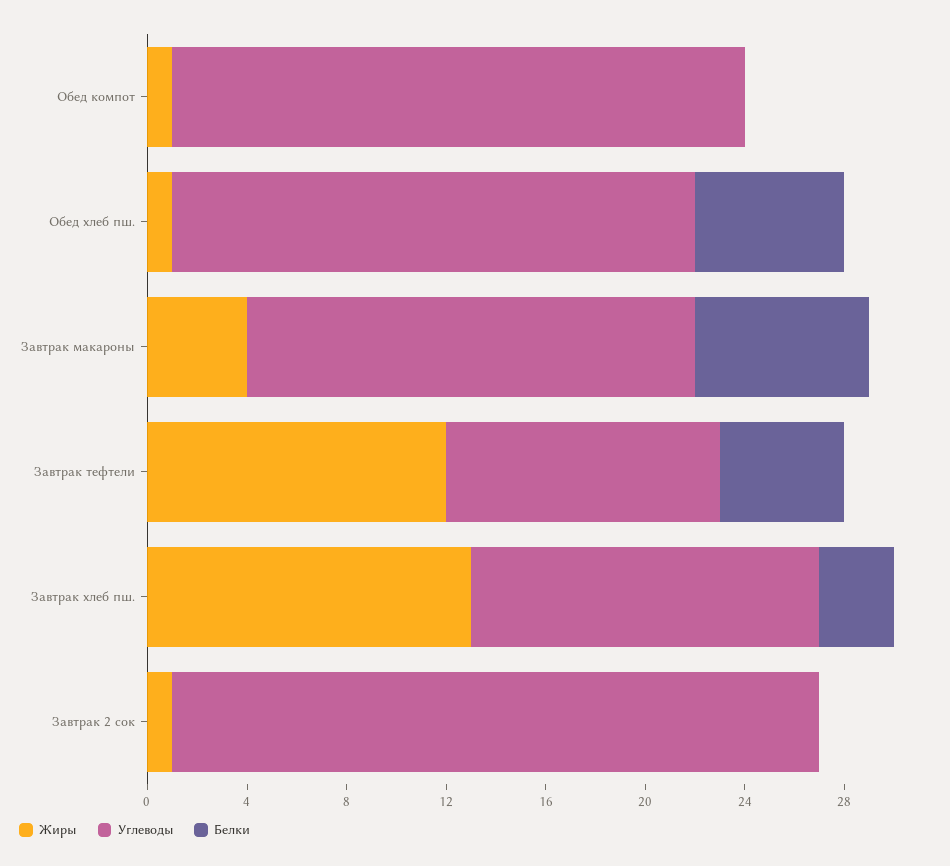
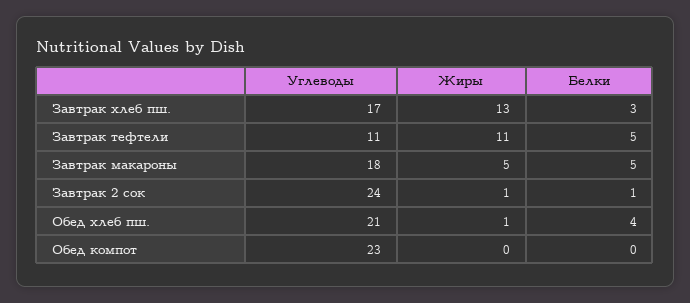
Жиры, Обед компот: 1 -> 0
Белки, Обед хлеб пш.: 6 -> 4
Жиры, Завтрак макароны: 4 -> 5
Белки, Завтрак макароны: 7 -> 5
Жиры, Завтрак тефтели: 12 -> 11
Углеводы, Завтрак хлеб пш.: 14 -> 17
Углеводы, Завтрак 2 сок: 26 -> 24
Белки, Завтрак 2 сок: 0 -> 1

